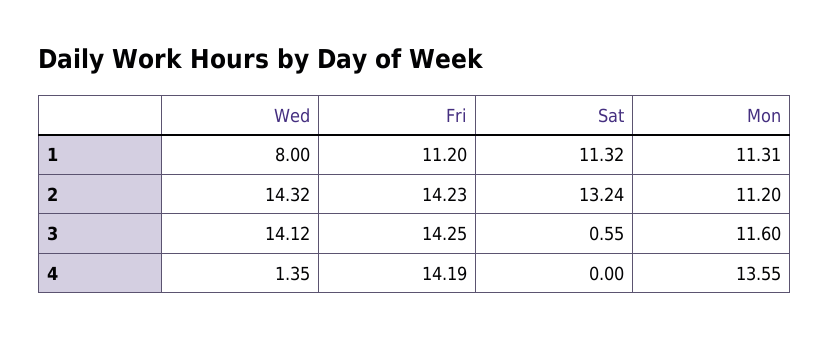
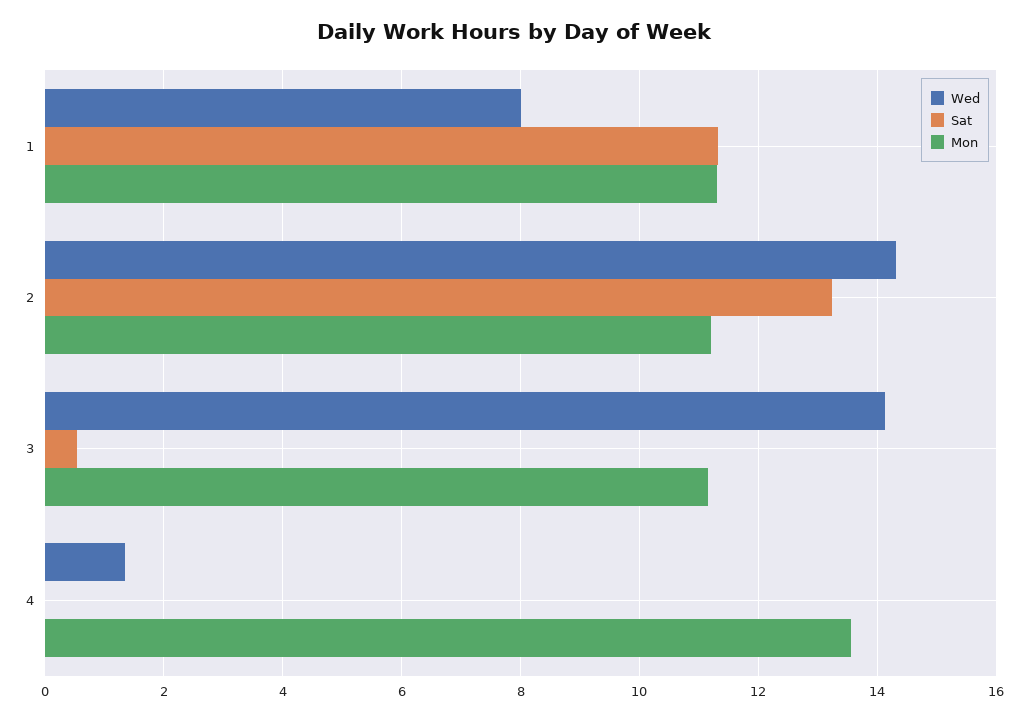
Fri, 1: 11.2 -> none
Fri, 2: 14.23 -> none
Fri, 3: 14.25 -> none
Mon, 3: 11.6 -> 11.2
Fri, 4: 14.19 -> none

